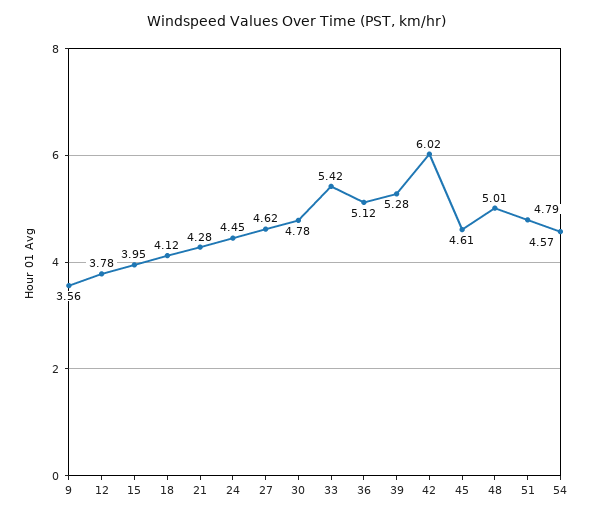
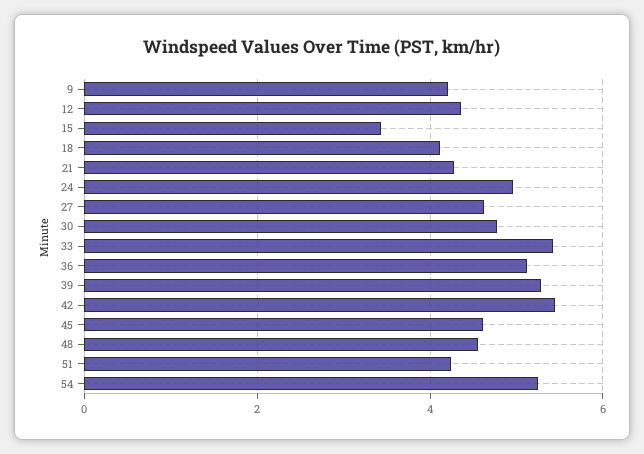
9: 3.56 -> 4.2
12: 3.78 -> 4.4
15: 3.95 -> 3.4
24: 4.45 -> 5
42: 6.02 -> 5.4
48: 5.01 -> 4.6
51: 4.79 -> 4.2
54: 4.57 -> 5.2

